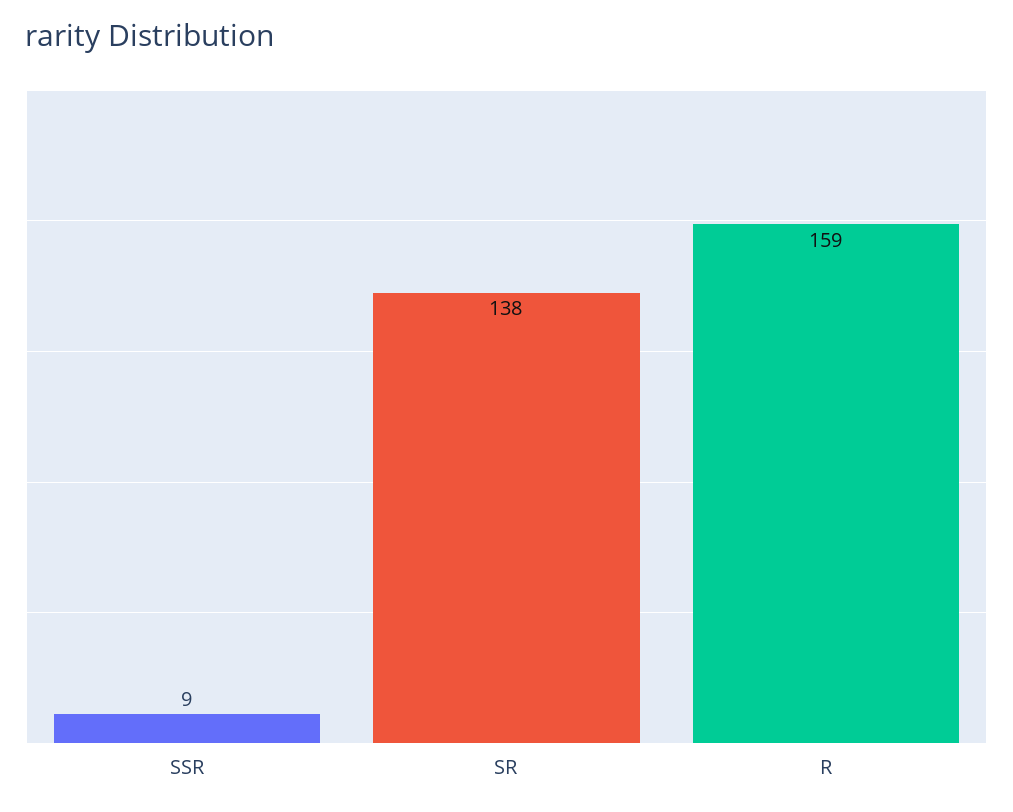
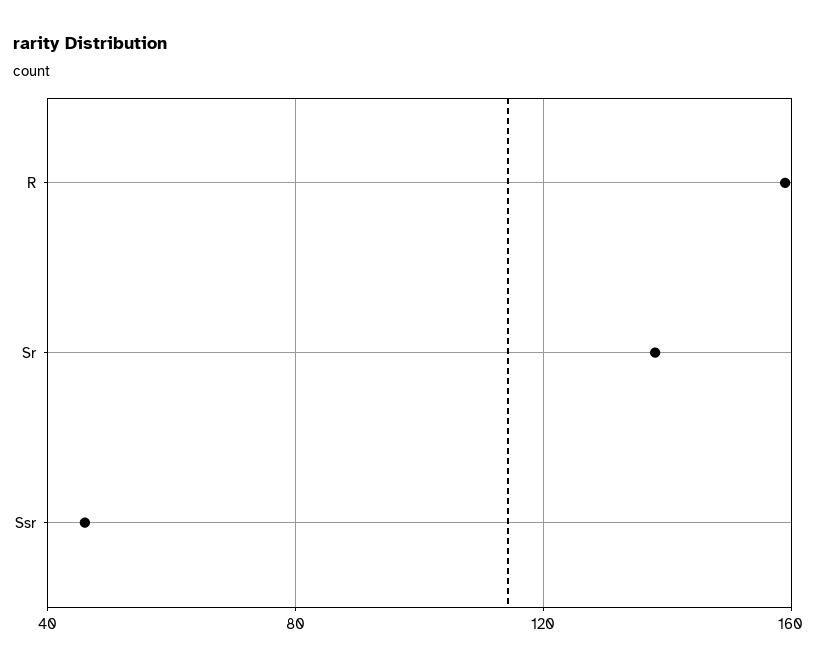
SSR: 9 -> 45

